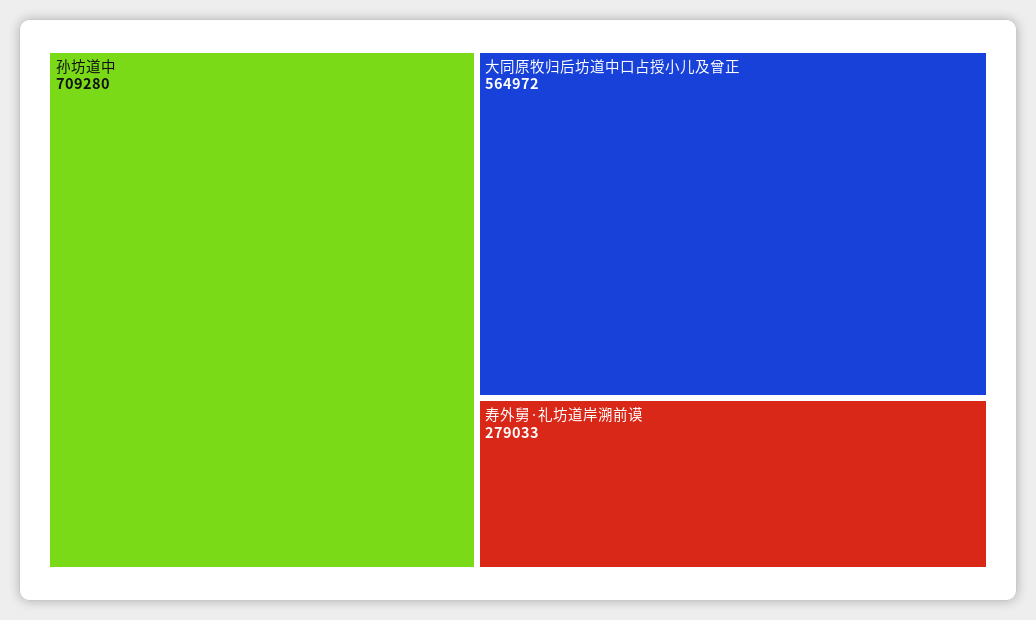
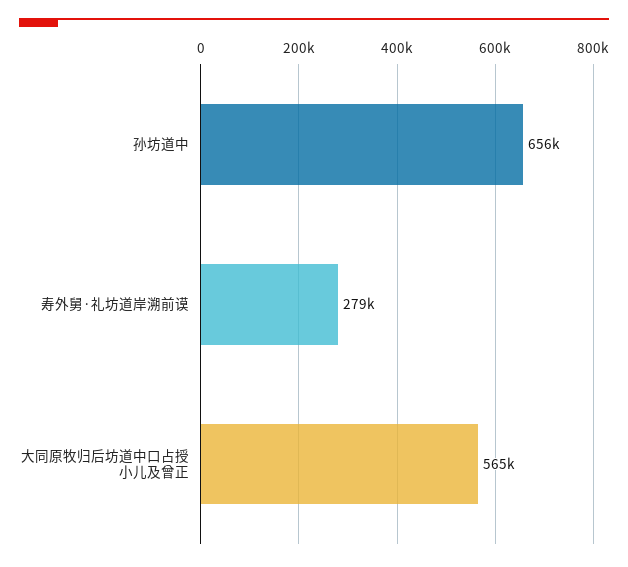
孙坊道中: 709280 -> 656000

